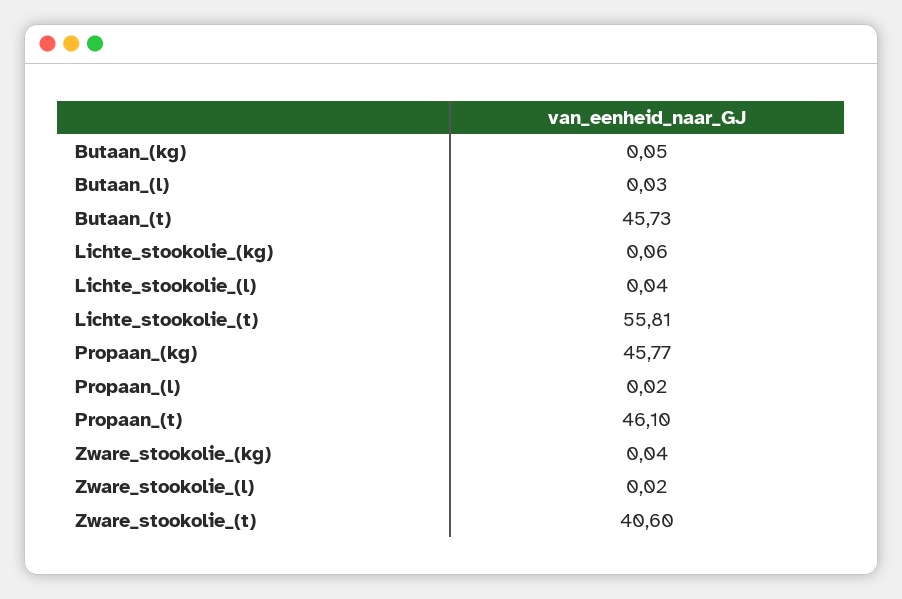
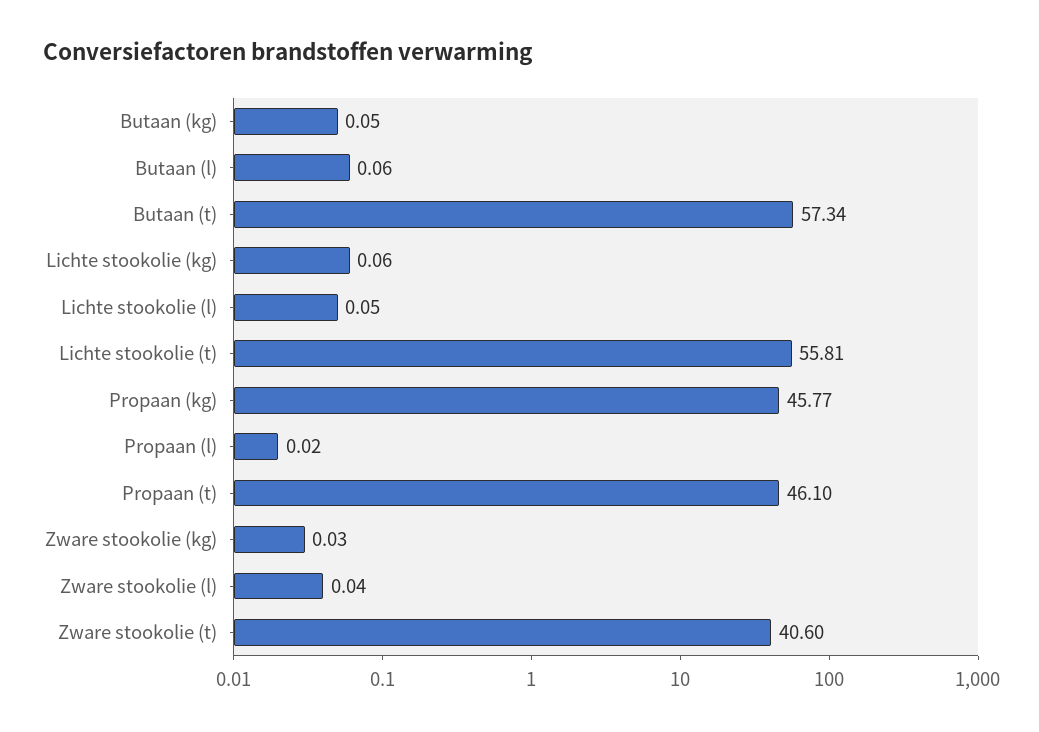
Butaan_(l): 0.03 -> 0.06
Butaan_(t): 45.73 -> 57.34
Lichte_stookolie_(l): 0.04 -> 0.05
Zware_stookolie_(kg): 0.04 -> 0.03
Zware_stookolie_(l): 0.02 -> 0.04

